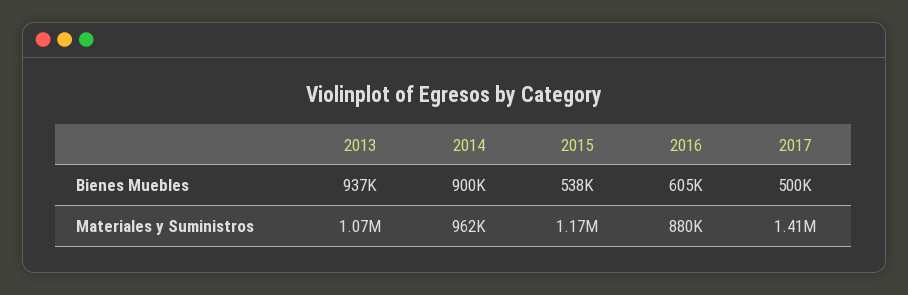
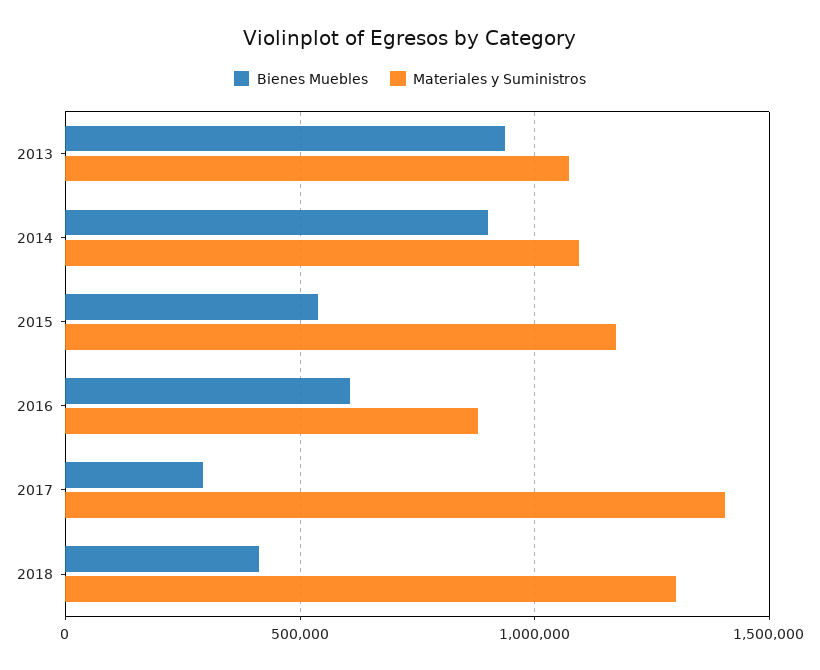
Bienes Muebles, 2017: 500000 -> 300000
Materiales y Suministros, 2014: 962000 -> 1100000
Bienes Muebles, 2018: none -> 400000
Materiales y Suministros, 2018: none -> 1300000

